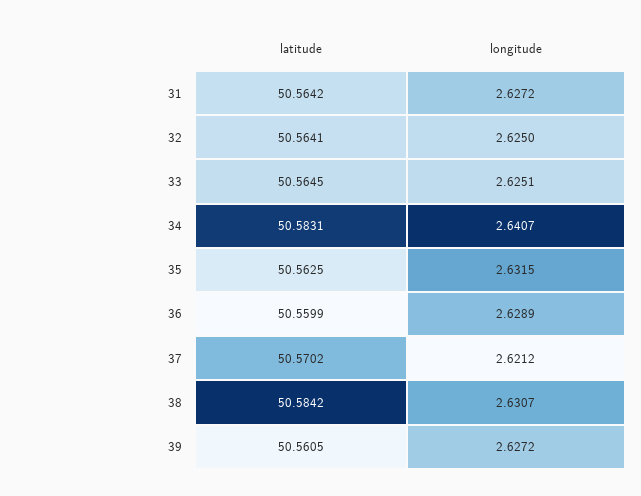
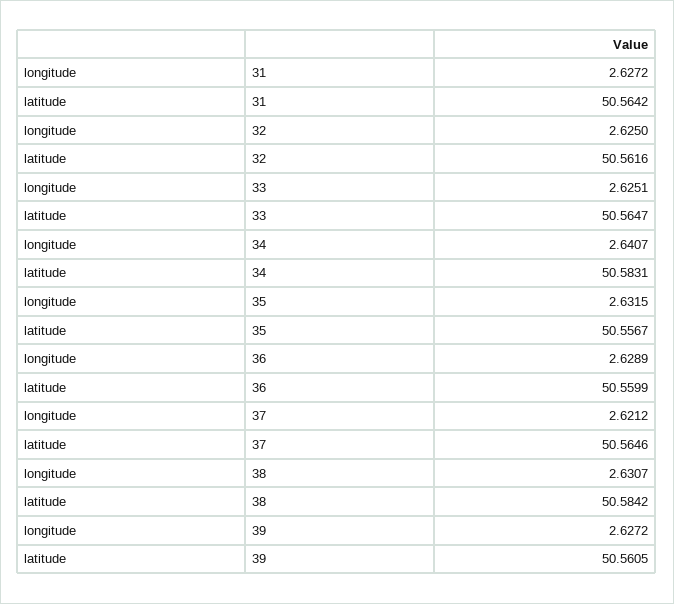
latitude, 32: 50.5641 -> 50.5616
latitude, 33: 50.5645 -> 50.5647
latitude, 35: 50.5625 -> 50.5567
latitude, 37: 50.5702 -> 50.5646

